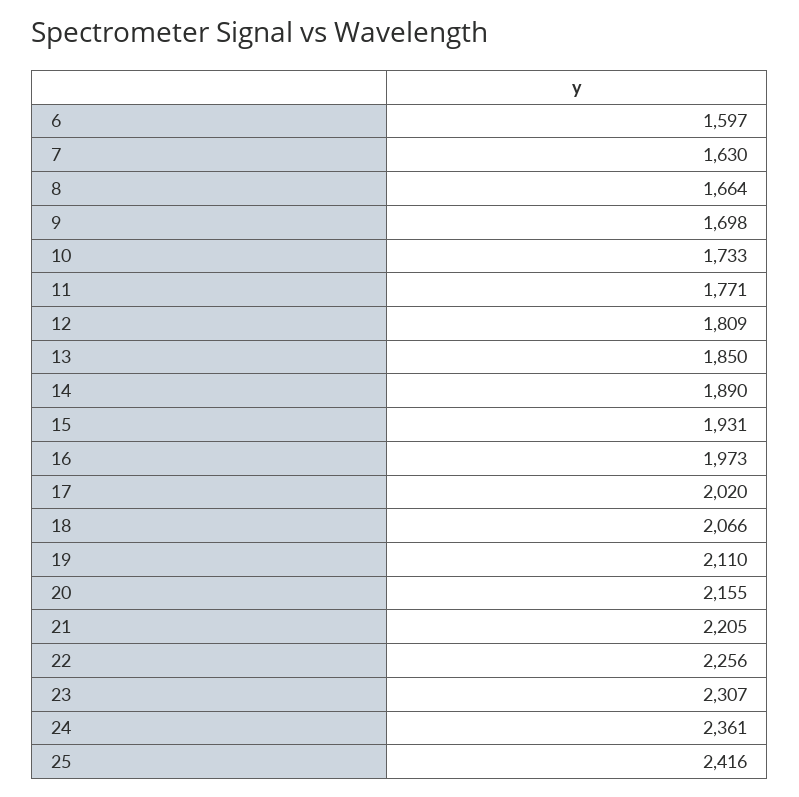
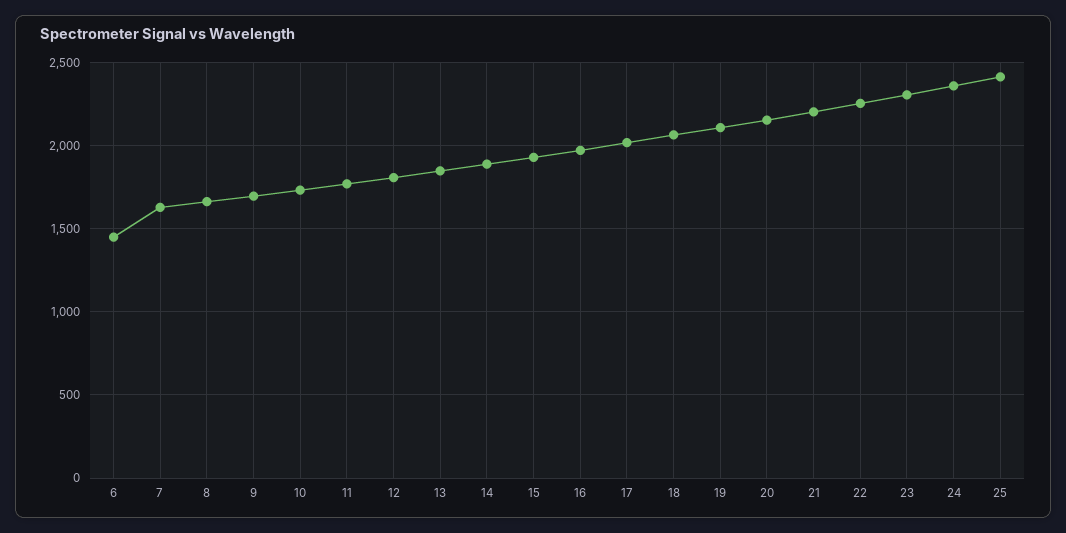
6: 1597 -> 1450

